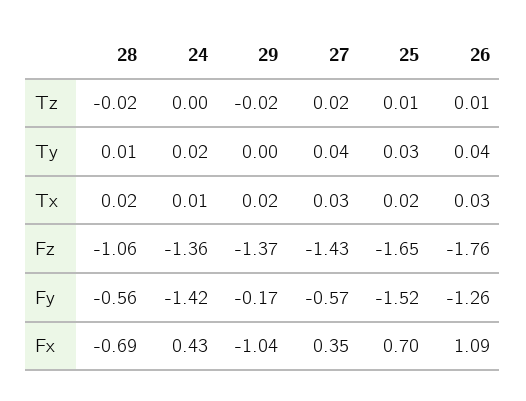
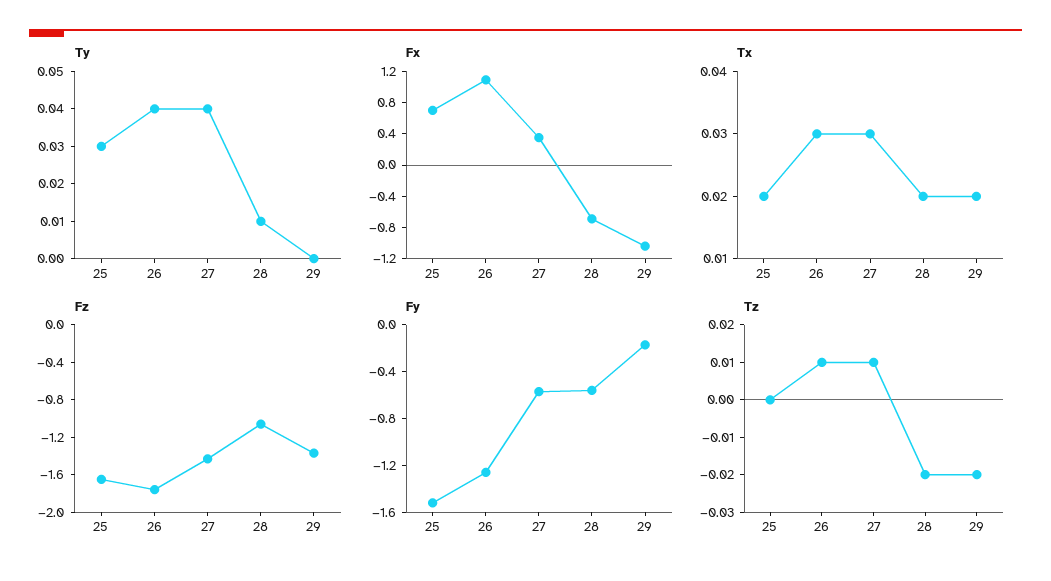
Tz, 24: 0 -> none
Tz, 27: 0.02 -> 0.01
Tz, 25: 0.01 -> 0
Ty, 24: 0.02 -> none
Tx, 24: 0.01 -> none
Fz, 24: -1.36 -> none
Fy, 24: -1.42 -> none
Fx, 24: 0.43 -> none

